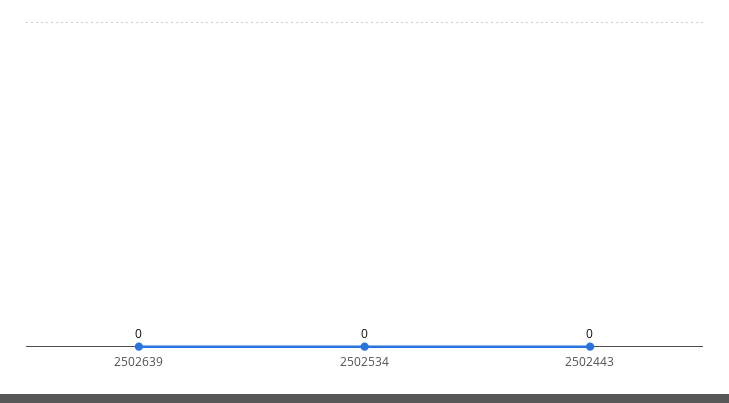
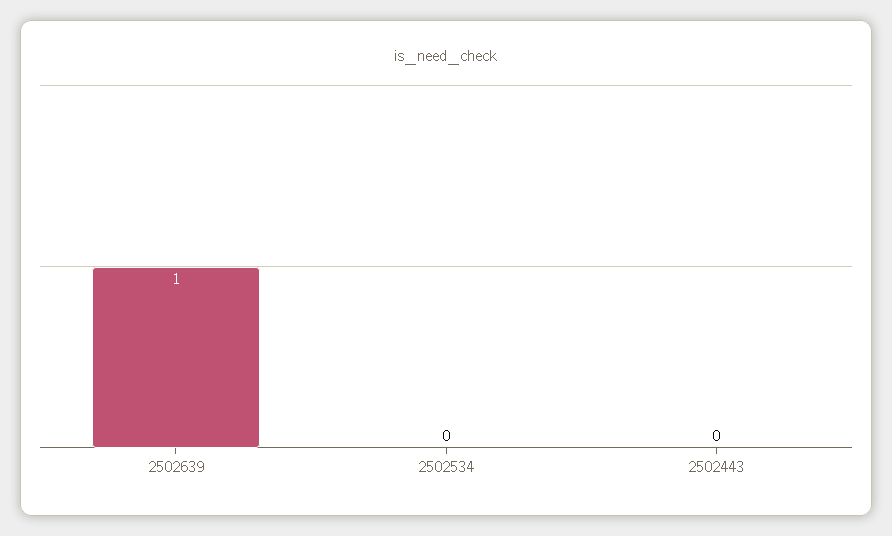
2502639: 0 -> 1

